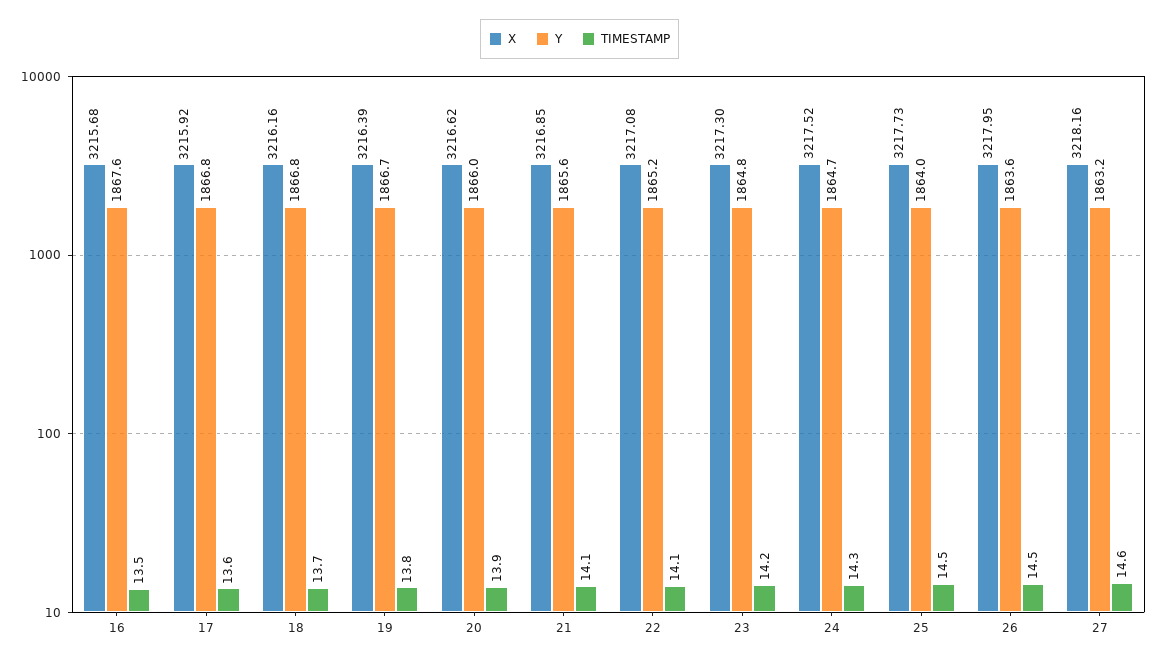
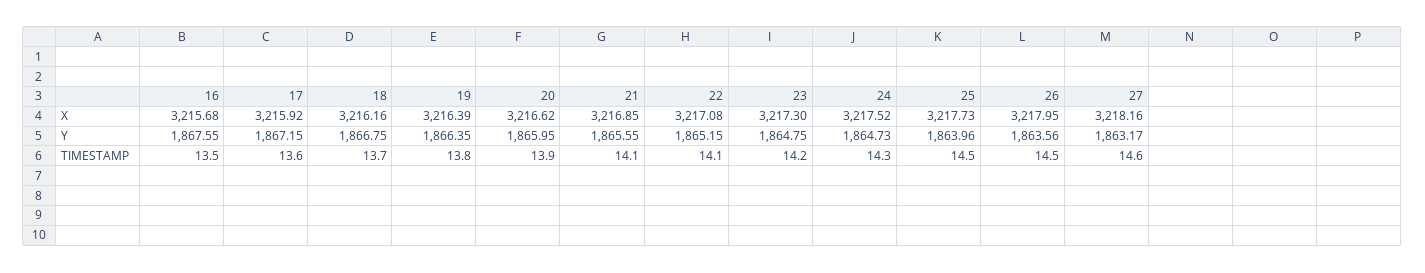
Y, 17: 1866.8 -> 1867.15
Y, 19: 1866.7 -> 1866.35

